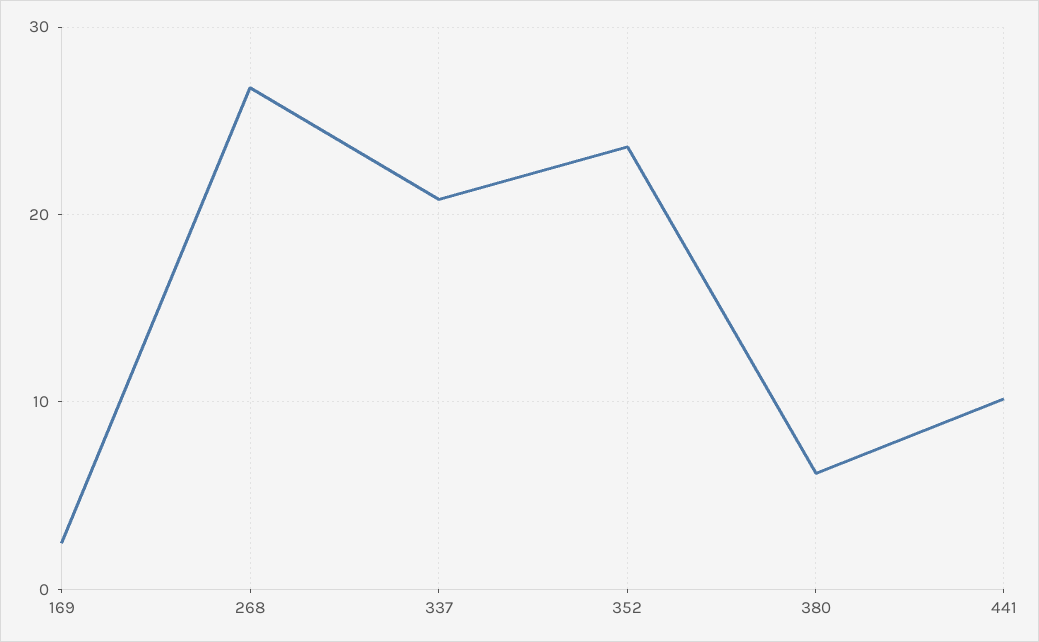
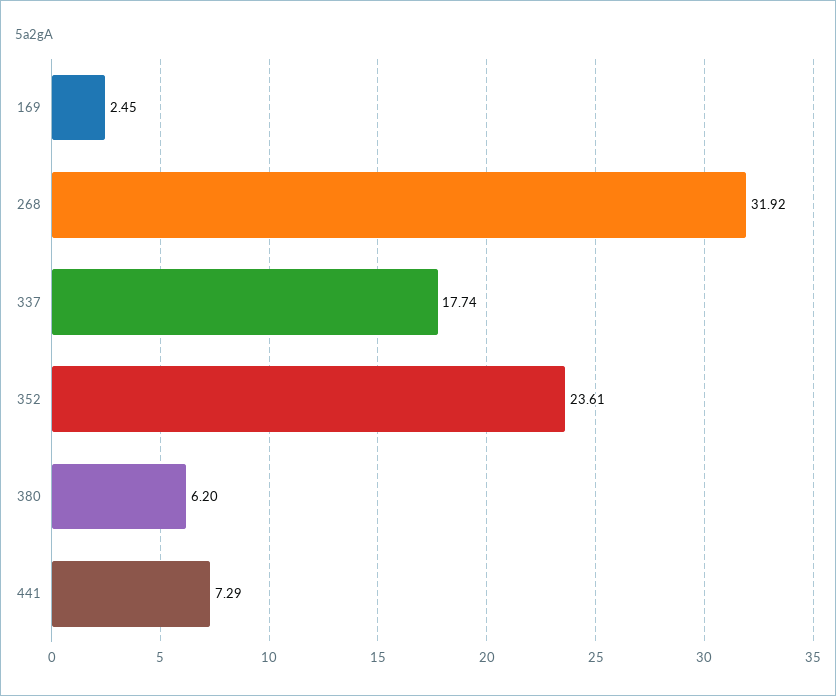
268: 27 -> 31.92
337: 21 -> 17.74
441: 10 -> 7.29

